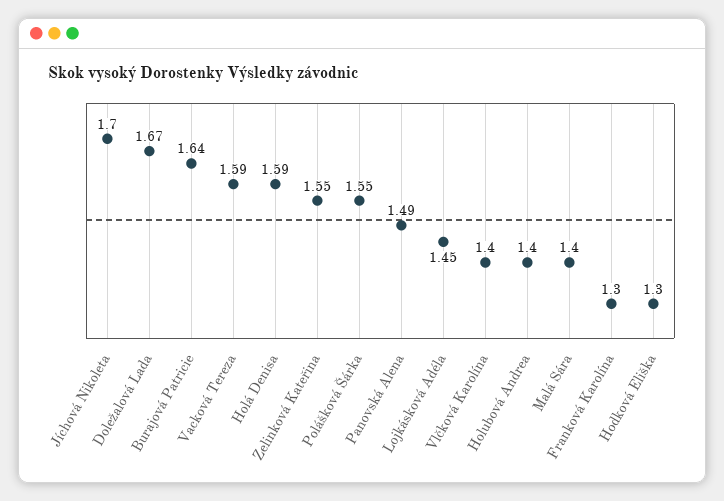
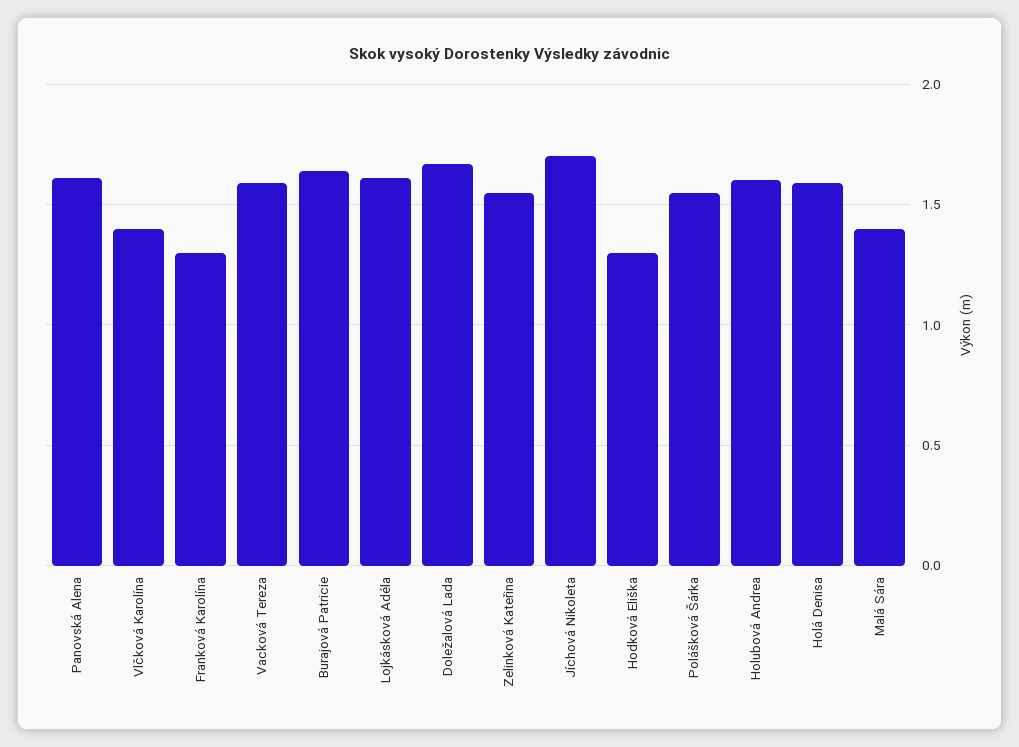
Panovská Alena: 1.49 -> 1.6
Lojkásková Adéla: 1.45 -> 1.6
Holubová Andrea: 1.4 -> 1.6

